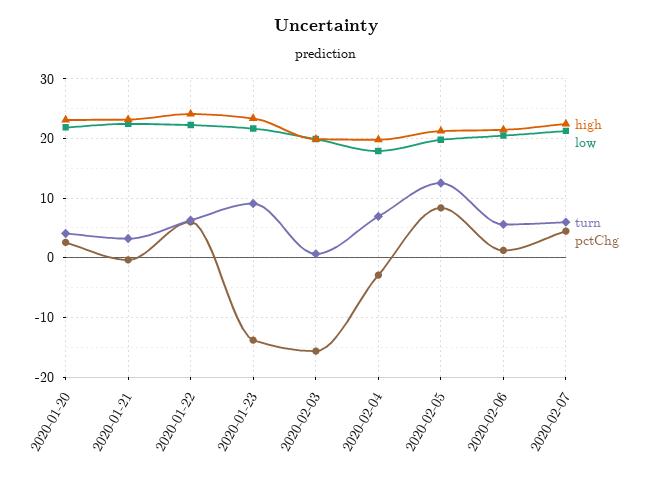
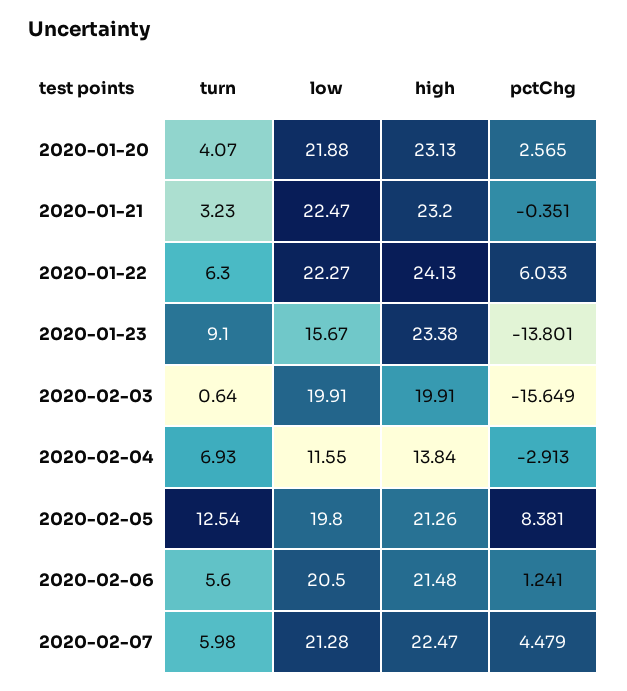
low, 2020-01-23: 22 -> 15.67
high, 2020-02-04: 20 -> 13.84
low, 2020-02-04: 18 -> 11.55

